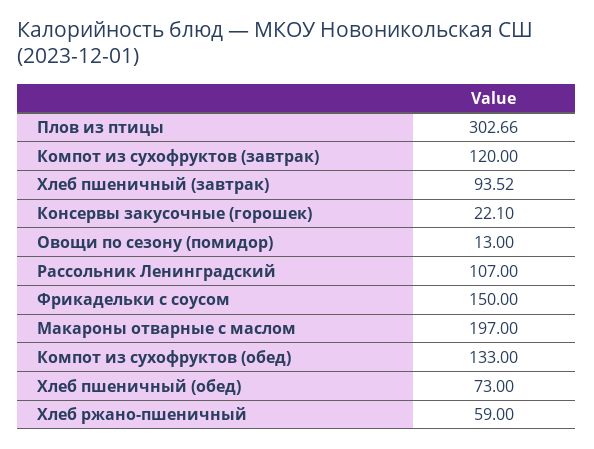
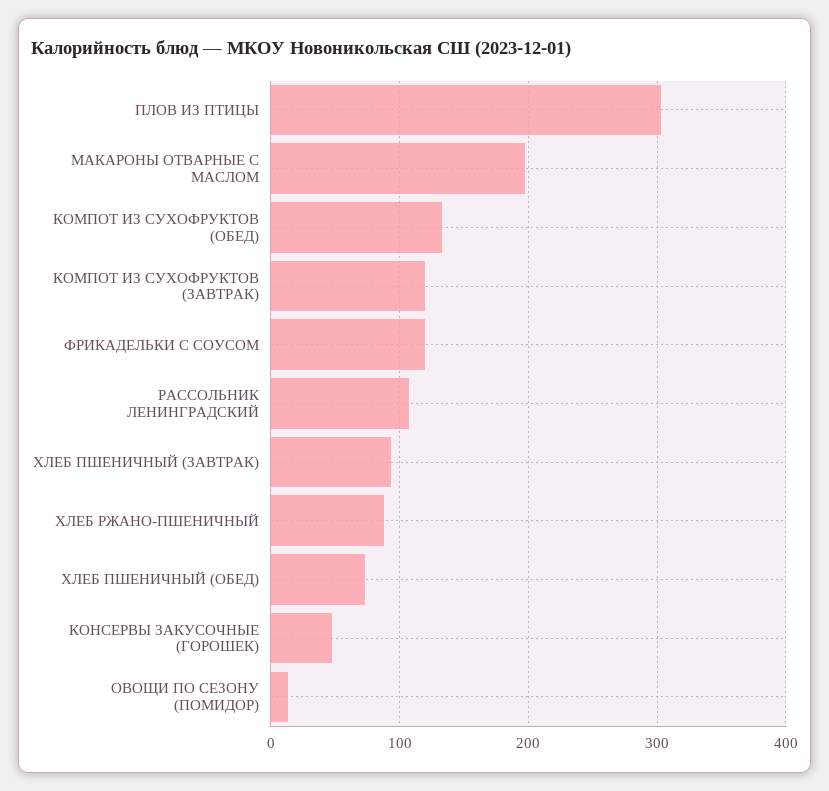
Консервы закусочные (горошек): 22.1 -> 50
Фрикадельки с соусом: 150 -> 120
Хлеб ржано-пшеничный: 59 -> 90

